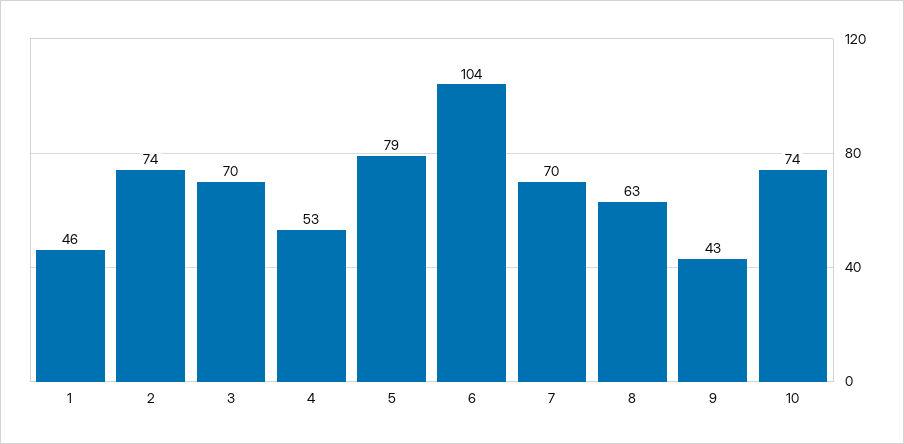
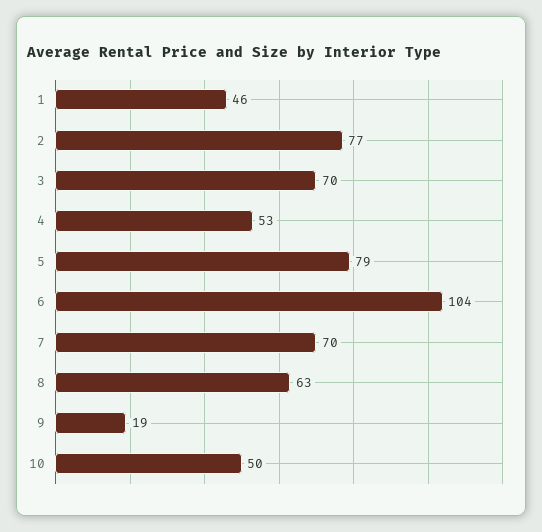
2: 74 -> 77
9: 43 -> 19
10: 74 -> 50

